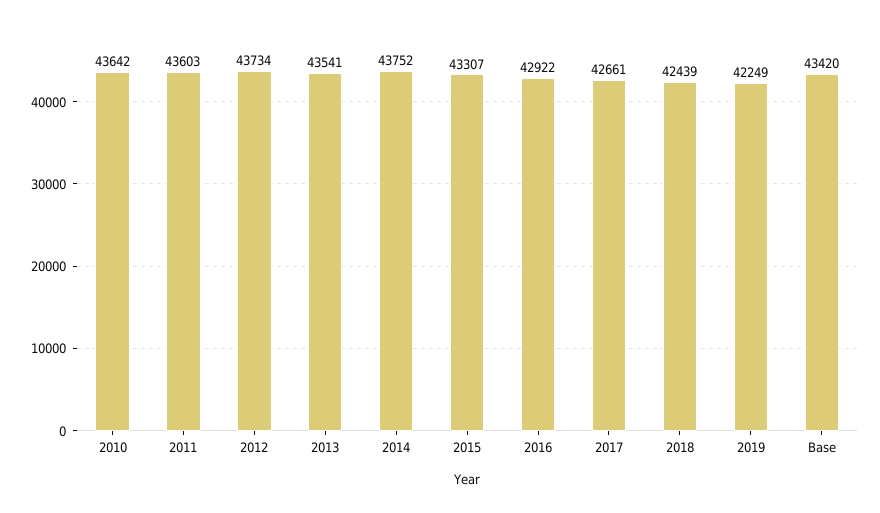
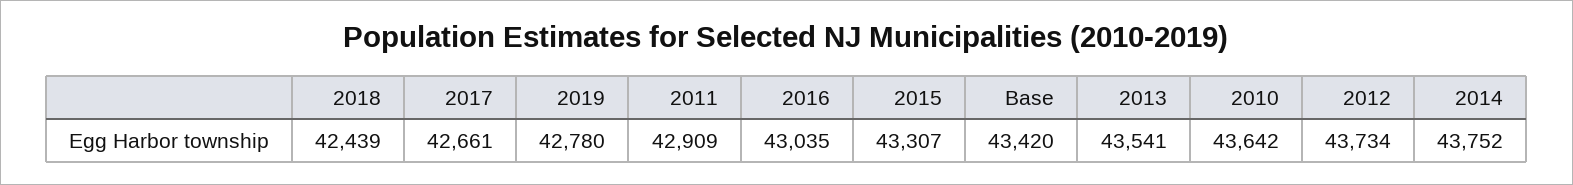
2011: 43603 -> 42909
2016: 42922 -> 43035
2019: 42249 -> 42780

